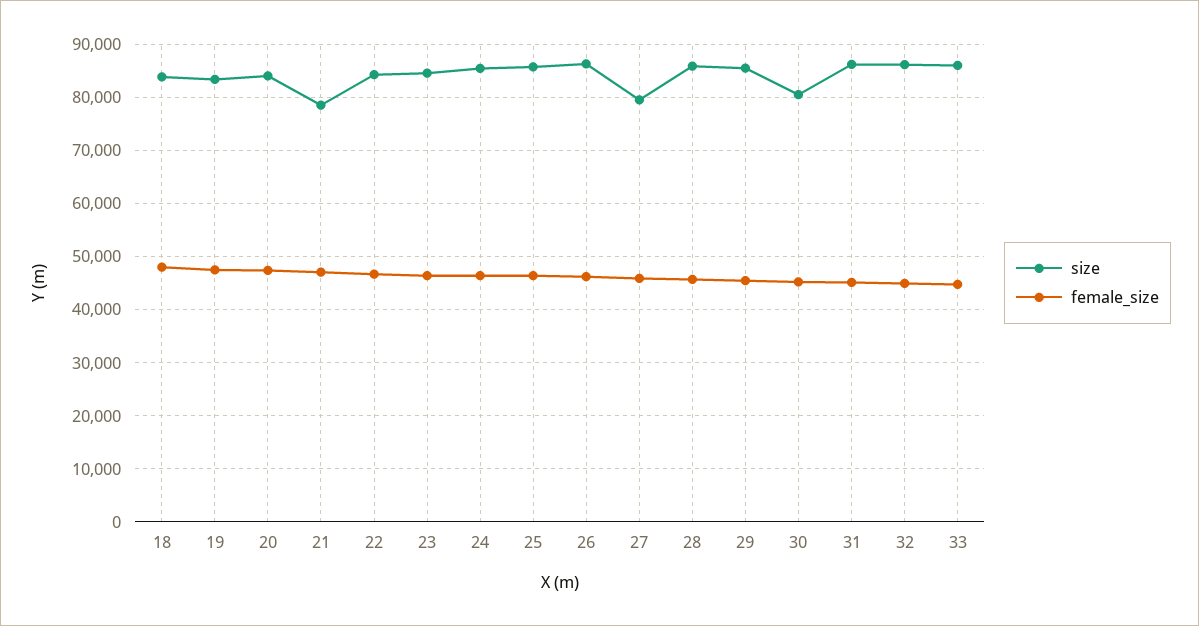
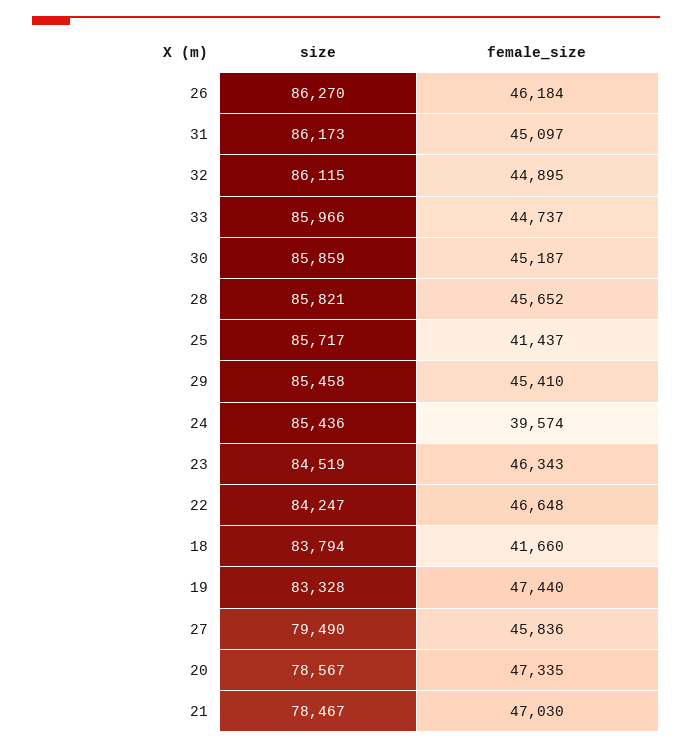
female_size, 18: 48000 -> 41660
size, 20: 84000 -> 78567
female_size, 24: 46000 -> 39574
female_size, 25: 46000 -> 41437
size, 30: 80000 -> 85859

